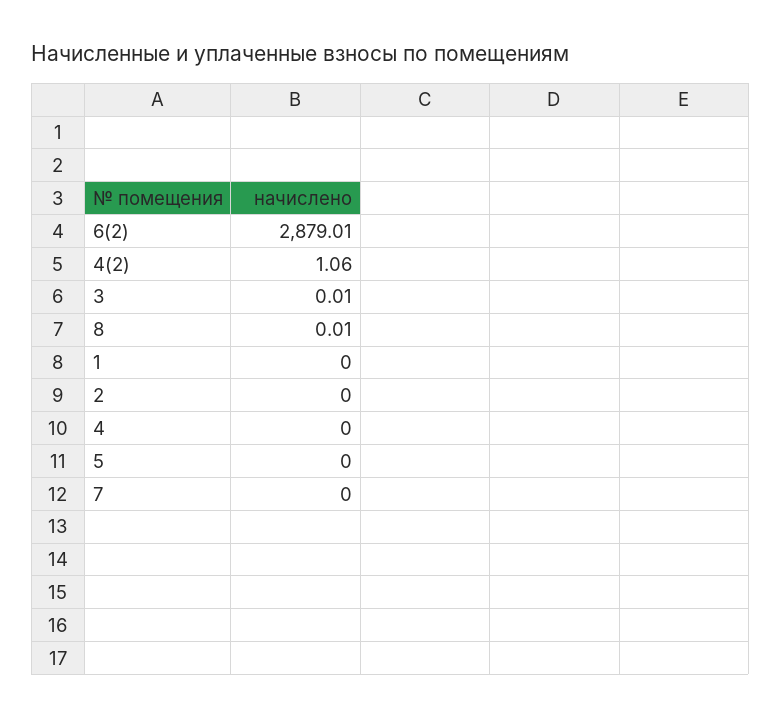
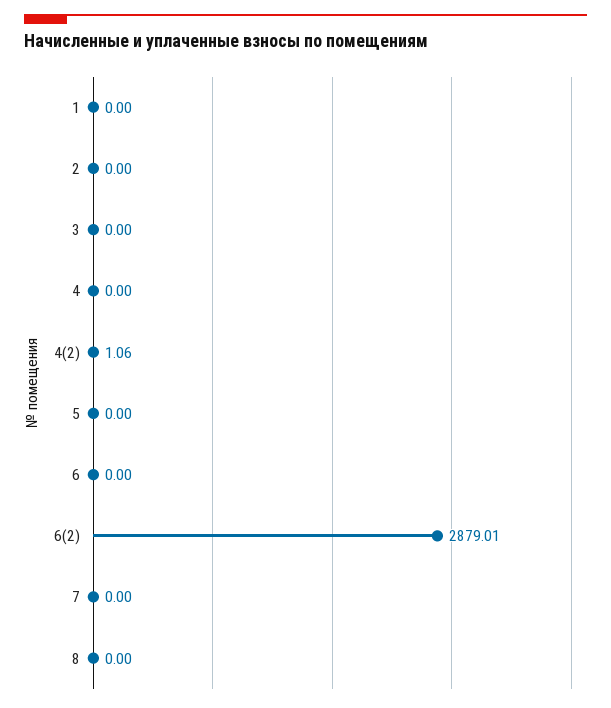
3: 0.01 -> 0
8: 0.01 -> 0
6: none -> 0

